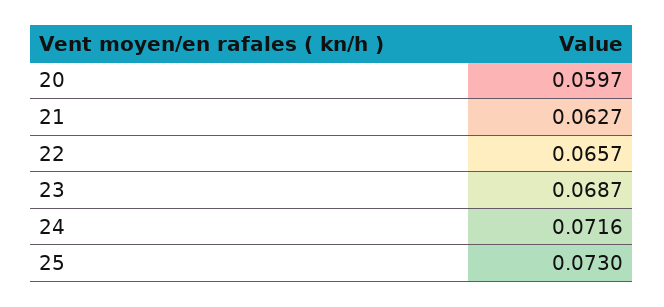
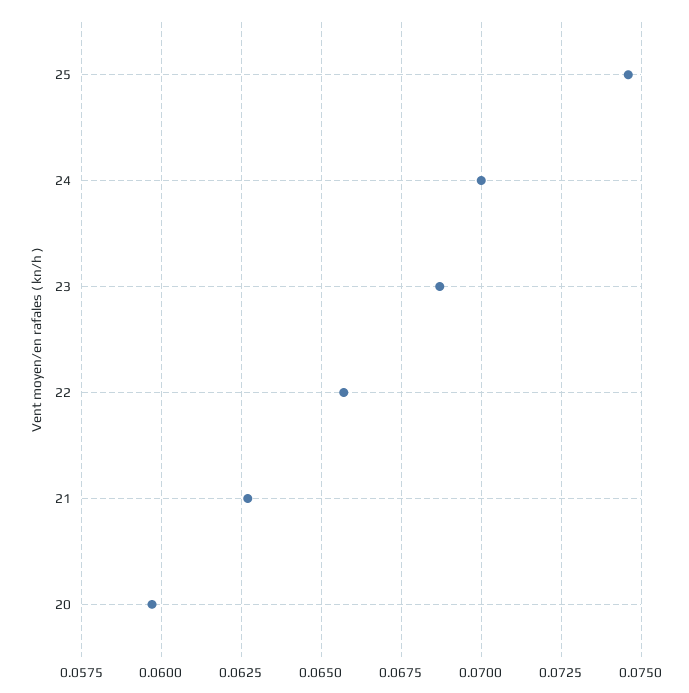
24: 0.0716 -> 0.07
25: 0.073 -> 0.0745

